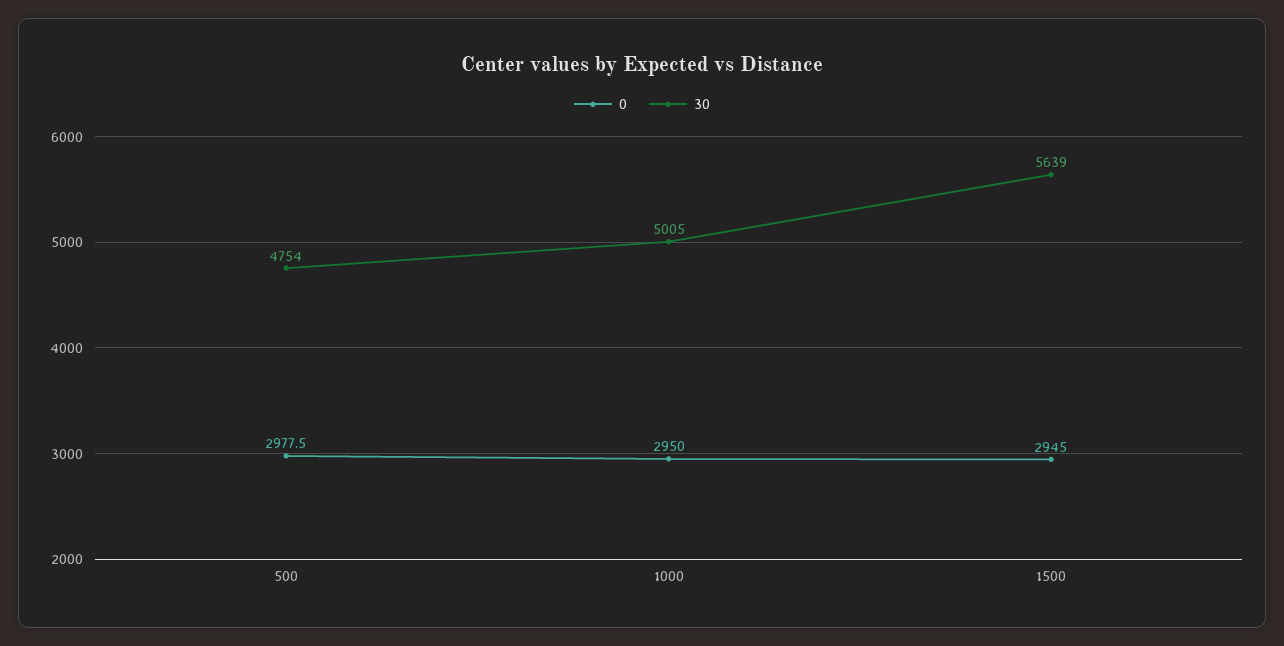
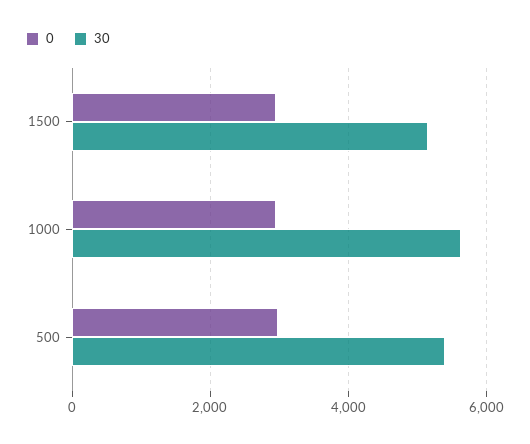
30, 500: 4754 -> 5400
30, 1000: 5005 -> 5600
30, 1500: 5639 -> 5200

